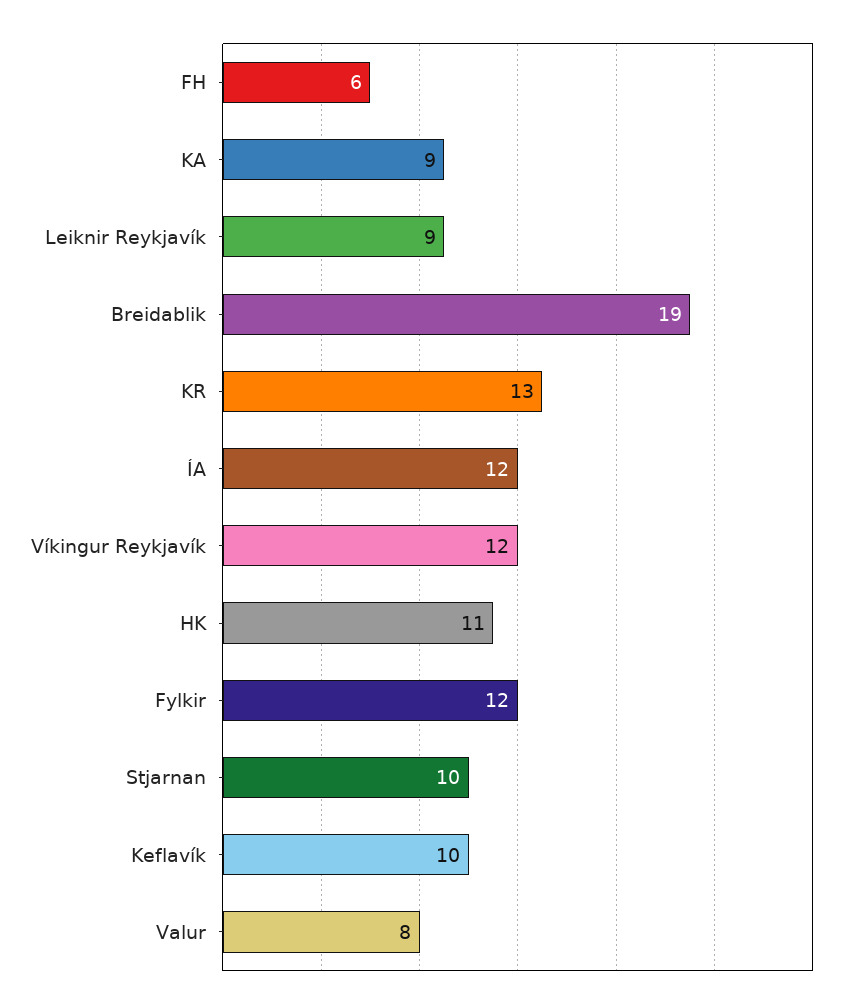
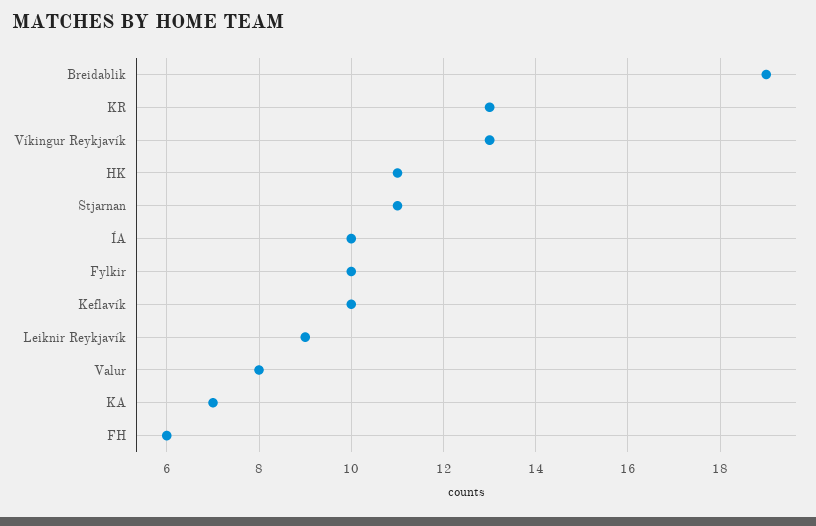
KA: 9 -> 7
ÍA: 12 -> 10
Víkingur Reykjavík: 12 -> 13
Fylkir: 12 -> 10
Stjarnan: 10 -> 11

